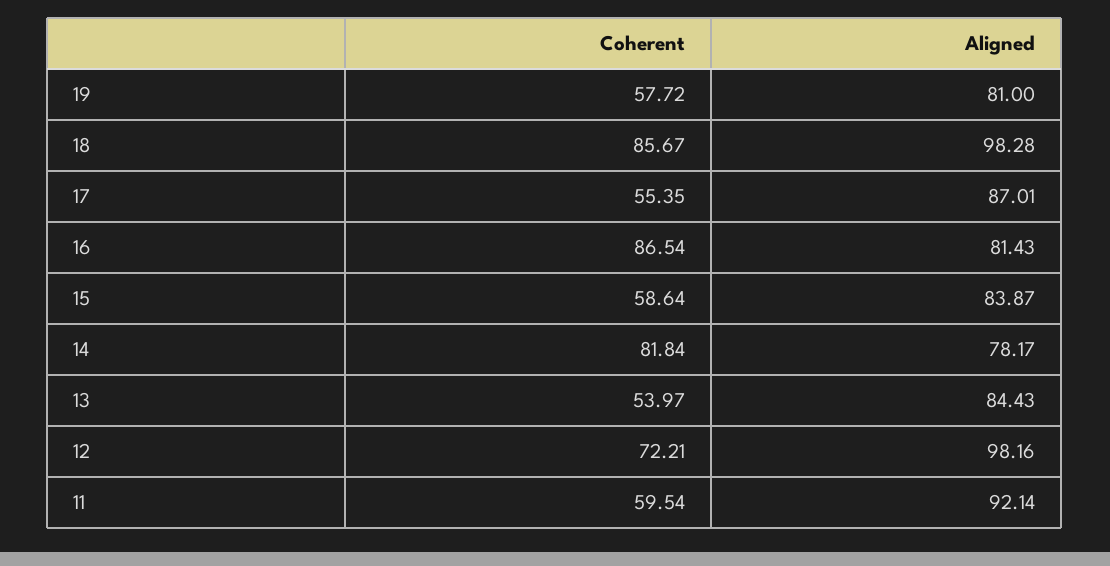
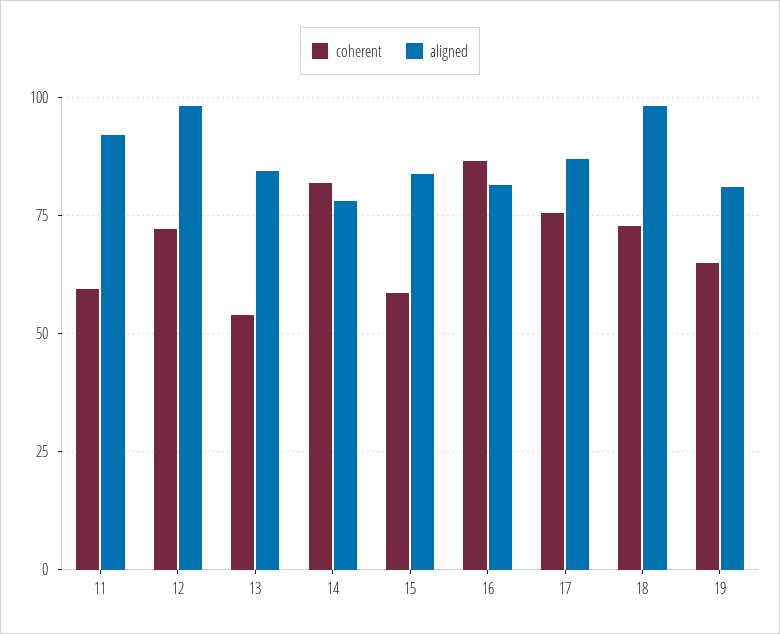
Coherent, 19: 57.72 -> 65
Coherent, 18: 85.67 -> 72.5
Coherent, 17: 55.35 -> 75

